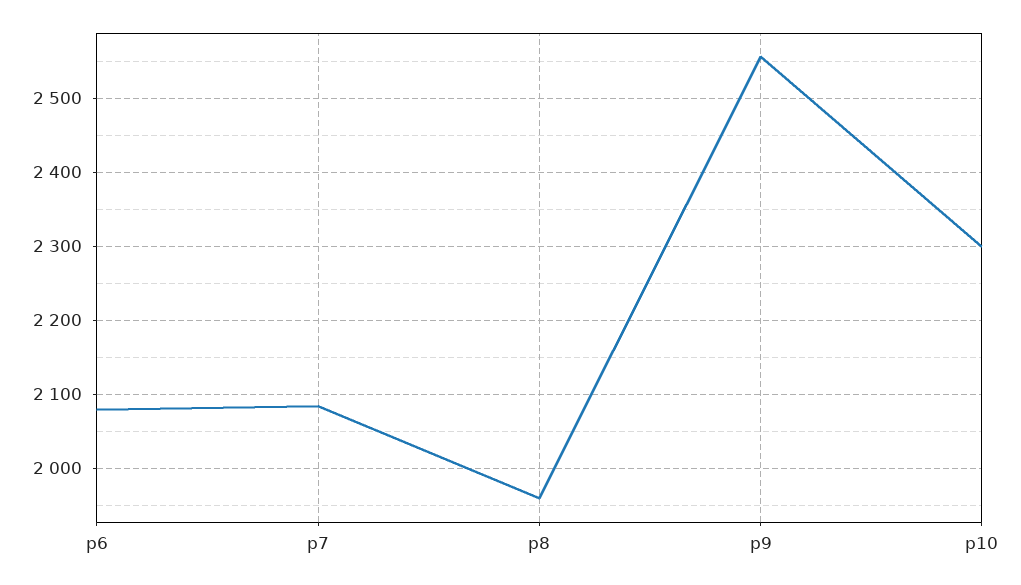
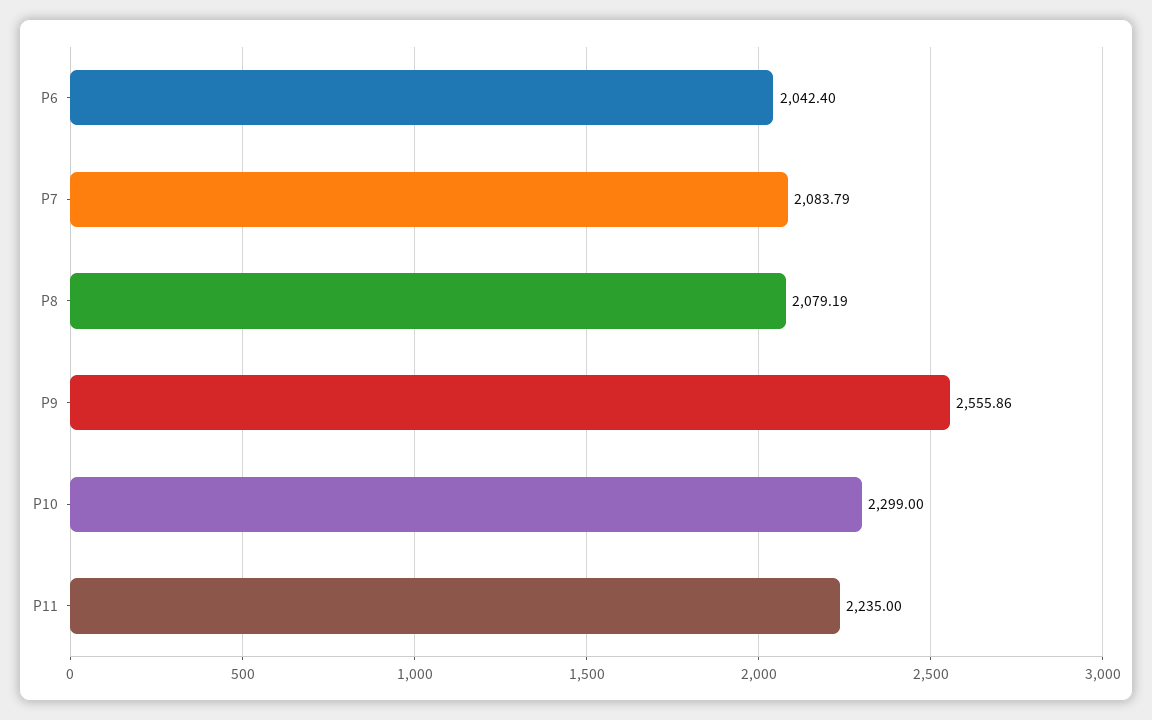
p6: 2080 -> 2042.4
p8: 1960 -> 2079.19
P11: none -> 2235

